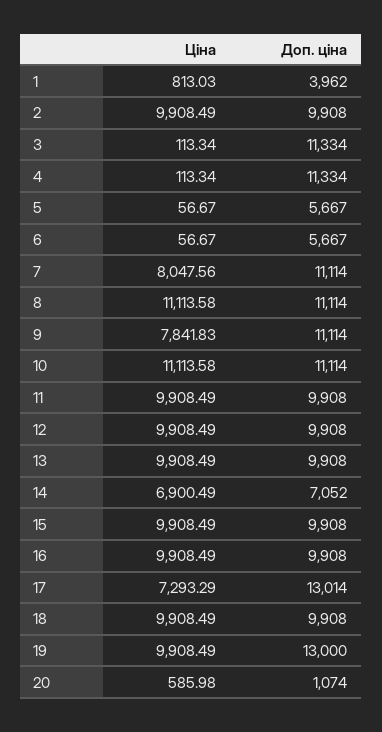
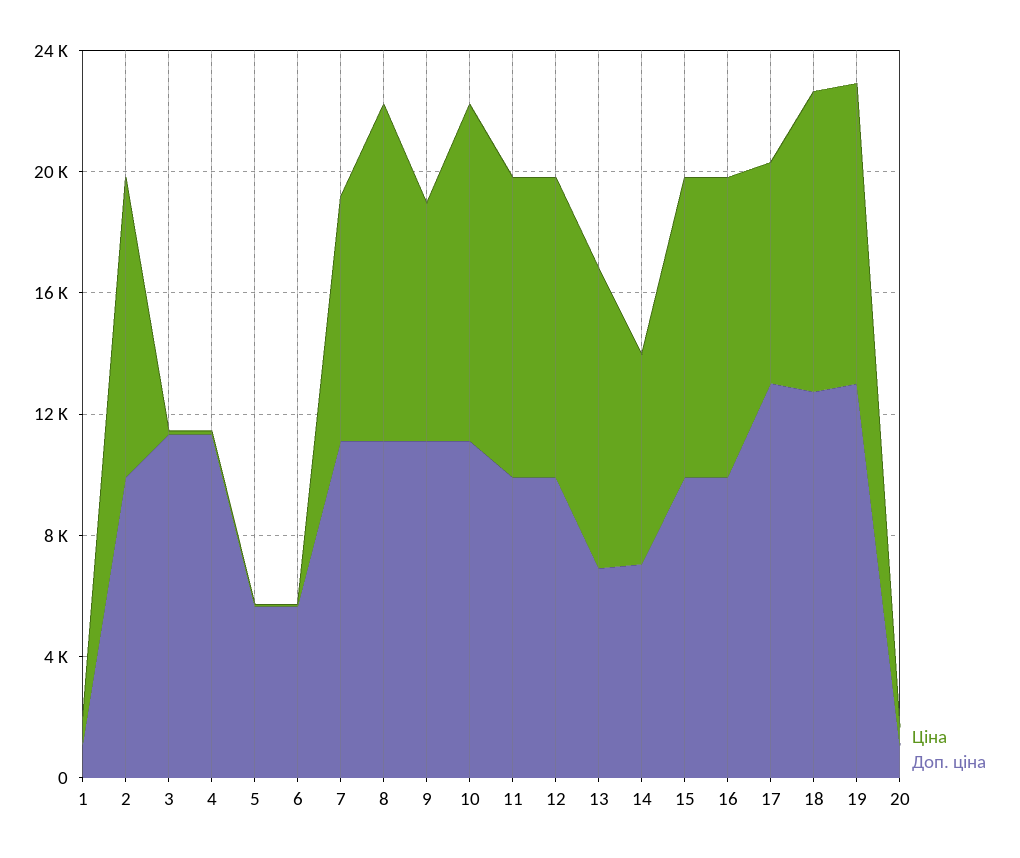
Доп. ціна, 1: 3962 -> 1000
Доп. ціна, 13: 9908 -> 7000
Доп. ціна, 18: 9908 -> 13000

